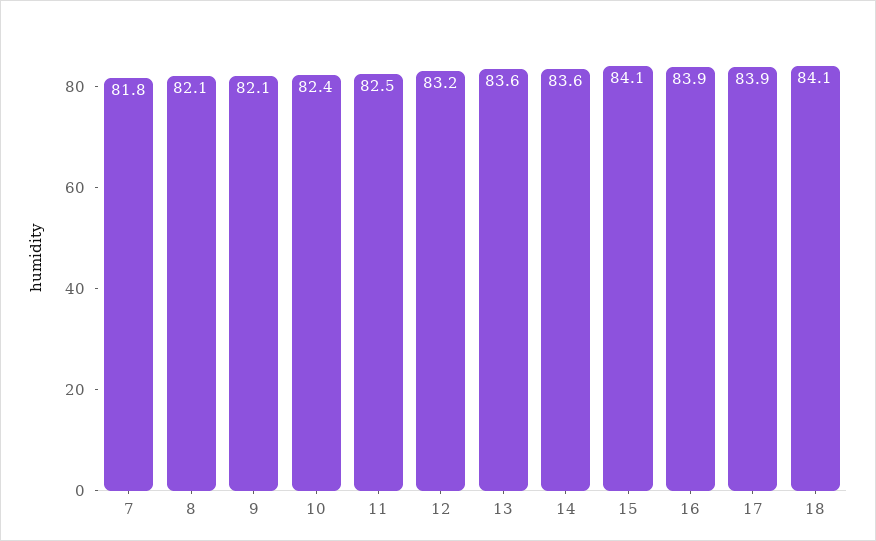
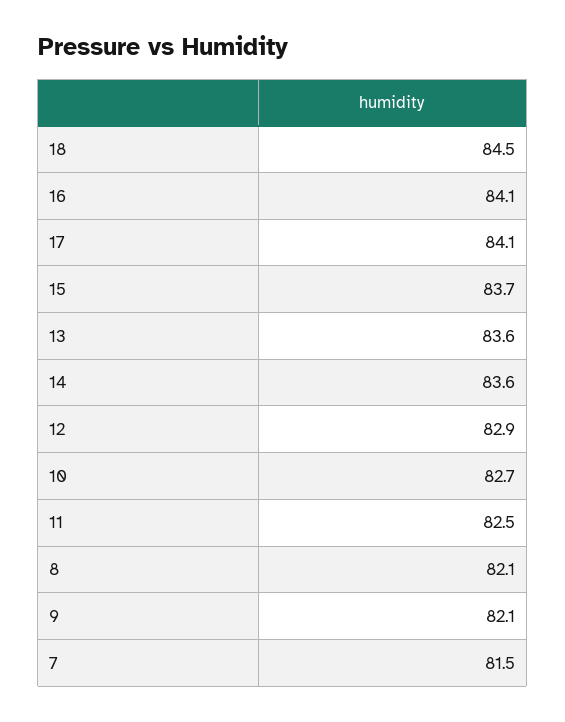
7: 81.8 -> 81.5
10: 82.4 -> 82.7
12: 83.2 -> 82.9
15: 84.1 -> 83.7
16: 83.9 -> 84.1
17: 83.9 -> 84.1
18: 84.1 -> 84.5

